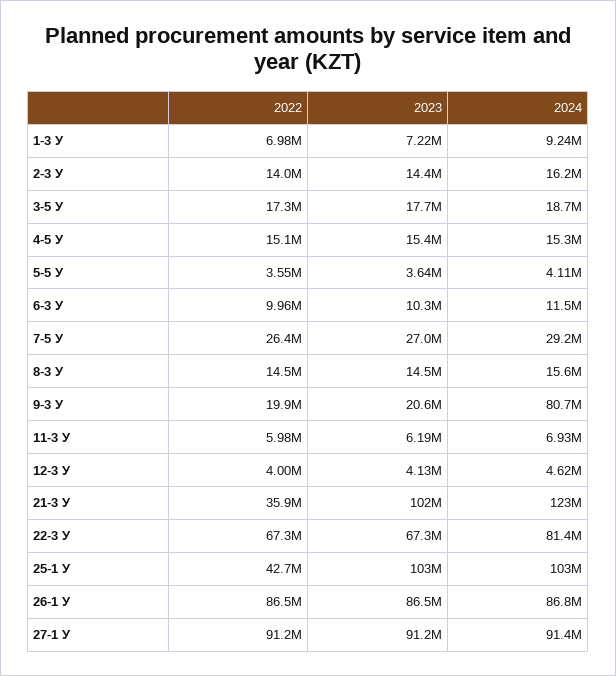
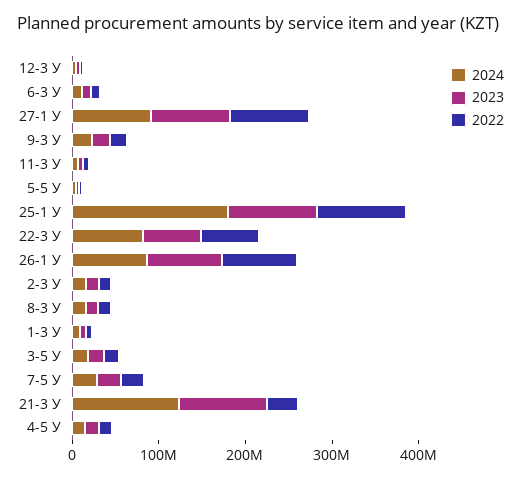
2024, 9-3 У: 80700000 -> 20000000
2022, 25-1 У: 42700000 -> 100000000
2024, 25-1 У: 103000000 -> 180000000

